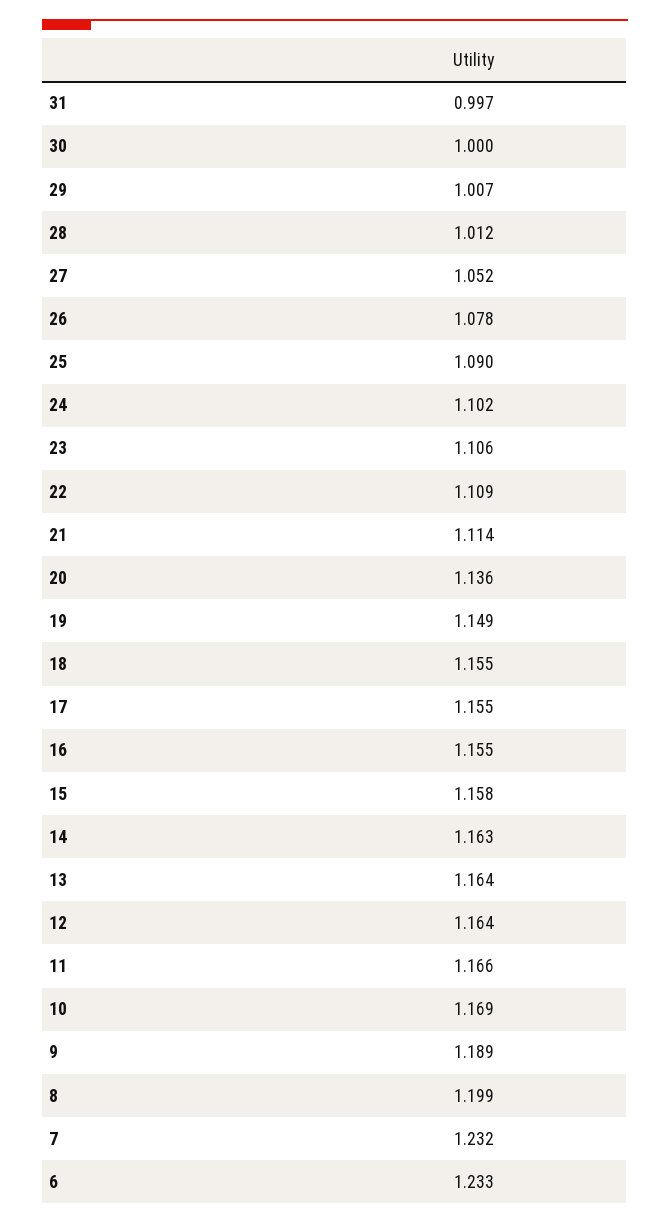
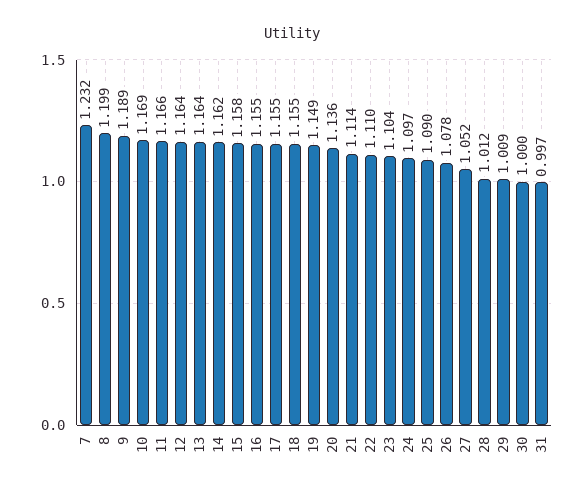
29: 1.007 -> 1.009
24: 1.102 -> 1.097
23: 1.106 -> 1.104
22: 1.109 -> 1.11
14: 1.163 -> 1.162
6: 1.233 -> none

